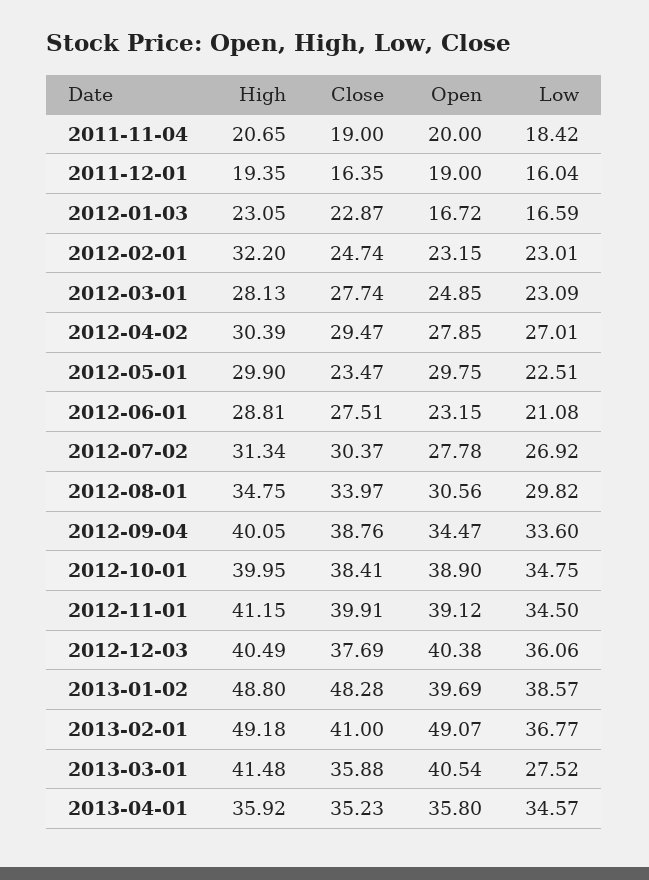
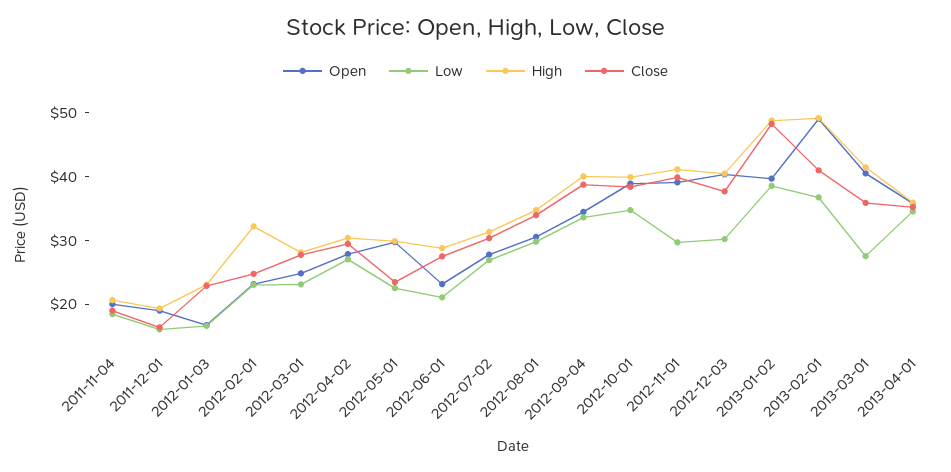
Low, 2012-11-01: 34.5 -> 30
Low, 2012-12-03: 36.06 -> 30

